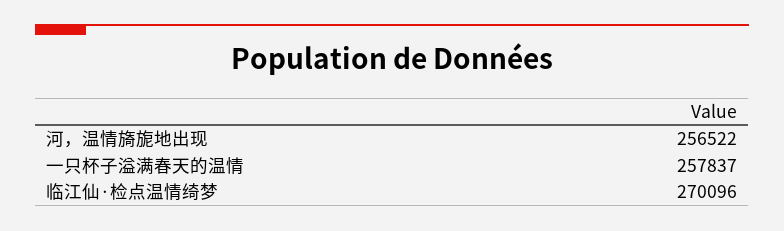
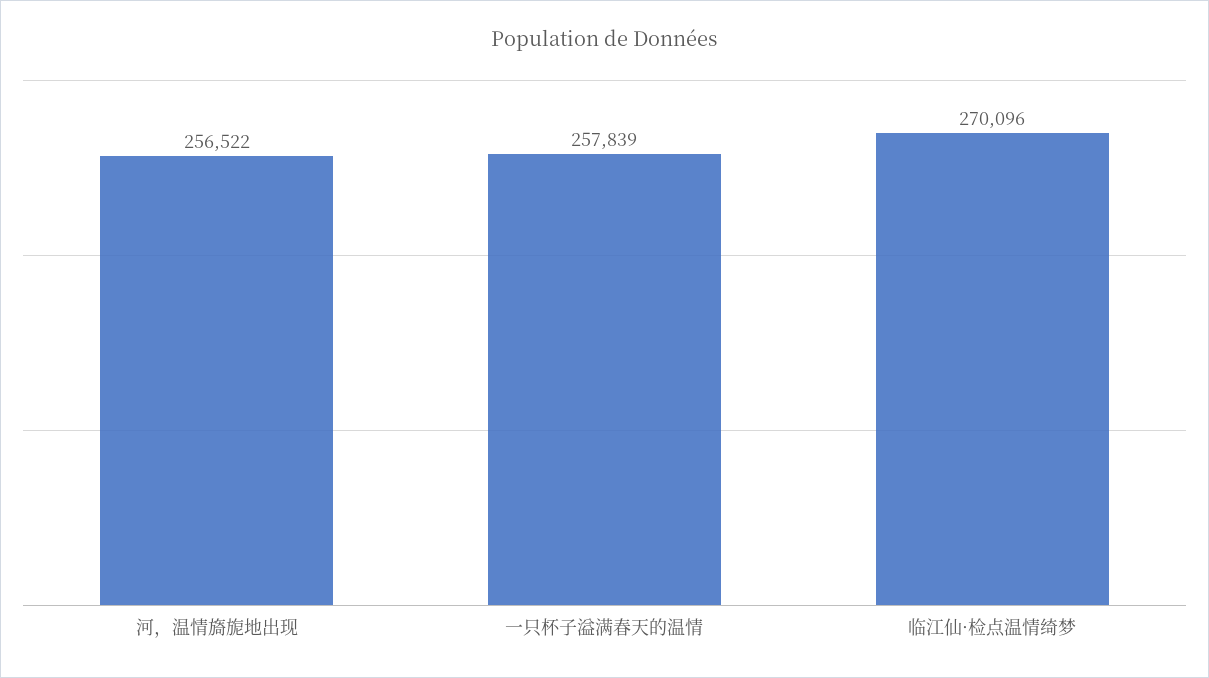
一只杯子溢满春天的温情: 257837 -> 257839

